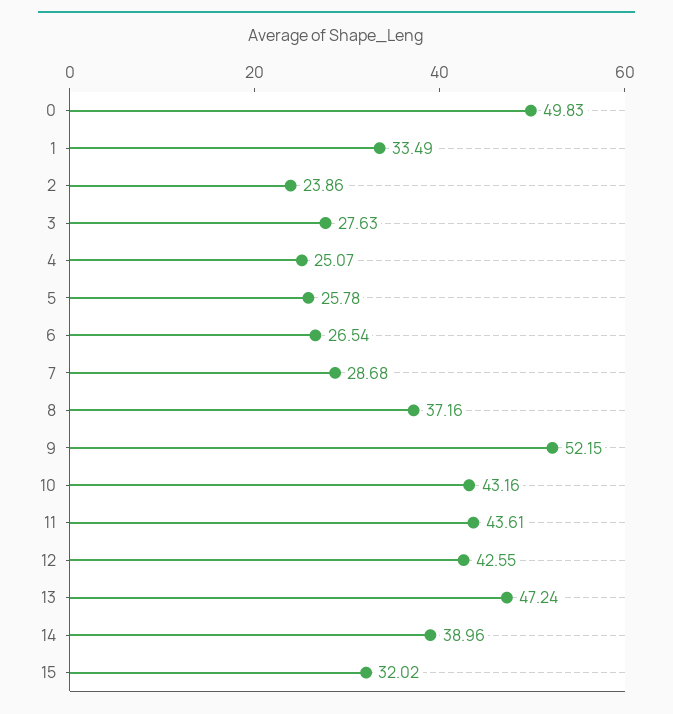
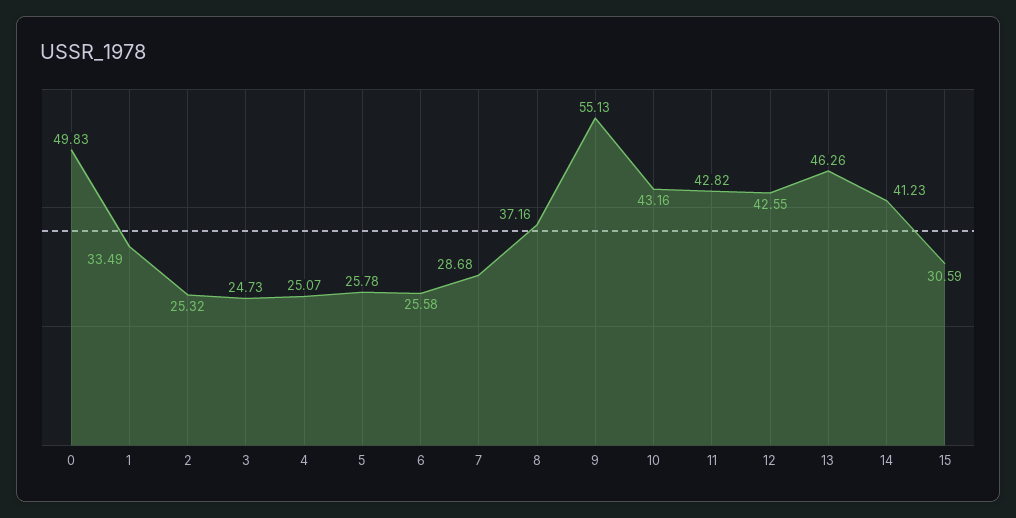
2: 23.86 -> 25.32
3: 27.63 -> 24.73
6: 26.54 -> 25.58
9: 52.15 -> 55.13
11: 43.61 -> 42.82
13: 47.24 -> 46.26
14: 38.96 -> 41.23
15: 32.02 -> 30.59

